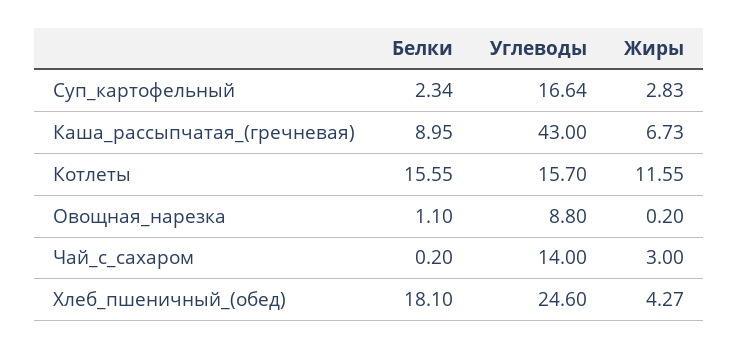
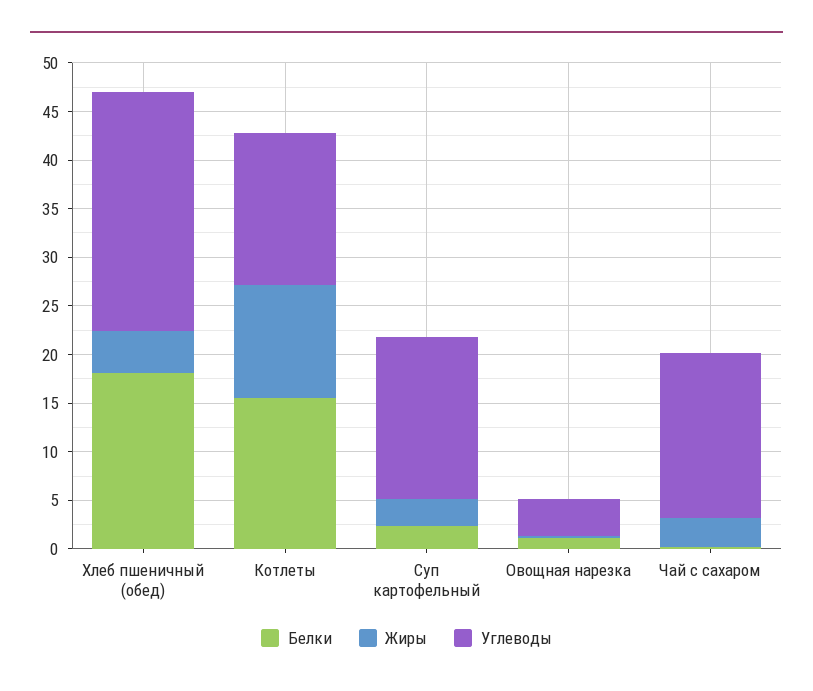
Белки, Каша_рассыпчатая_(гречневая): 8.95 -> none
Углеводы, Каша_рассыпчатая_(гречневая): 43 -> none
Жиры, Каша_рассыпчатая_(гречневая): 6.73 -> none
Углеводы, Овощная_нарезка: 8.8 -> 4
Углеводы, Чай_с_сахаром: 14 -> 17

